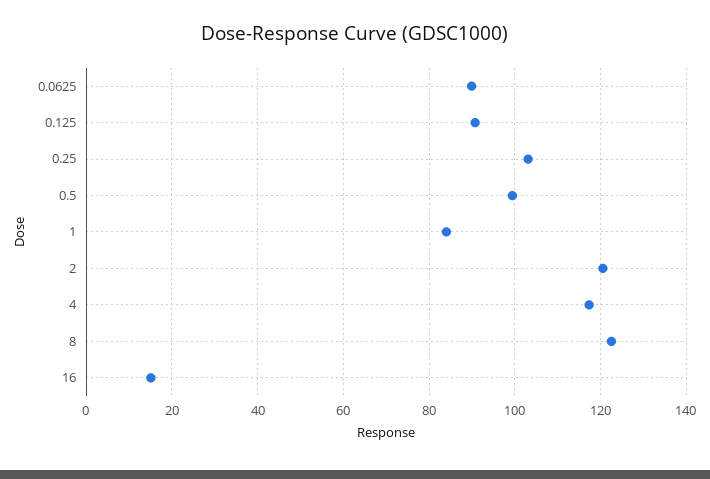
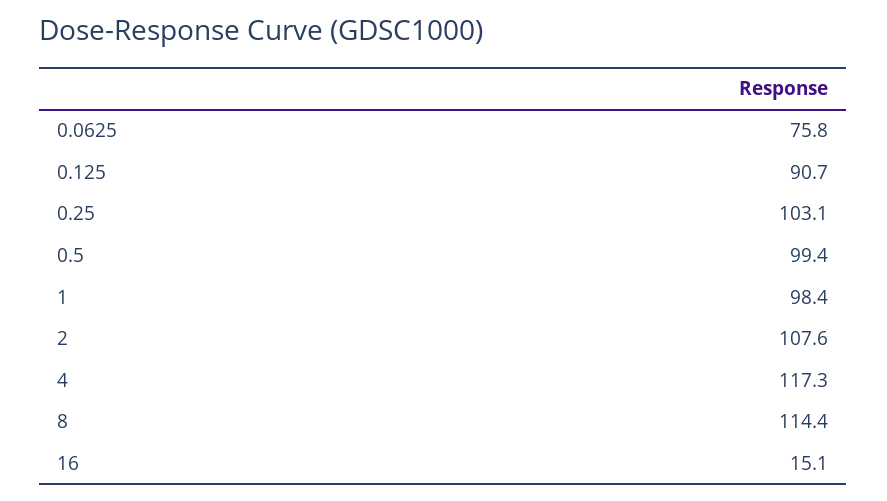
0.0625: 90 -> 75.8
1: 84 -> 98.4
2: 120 -> 107.6
8: 122 -> 114.4

